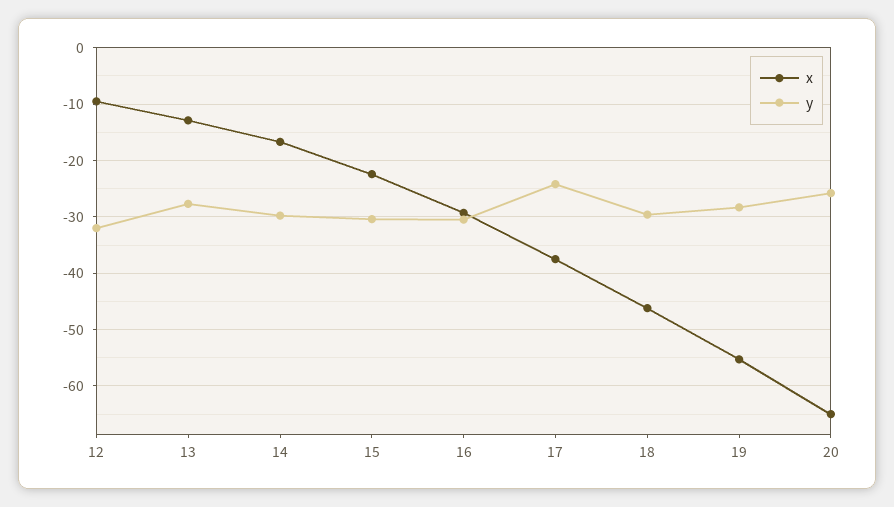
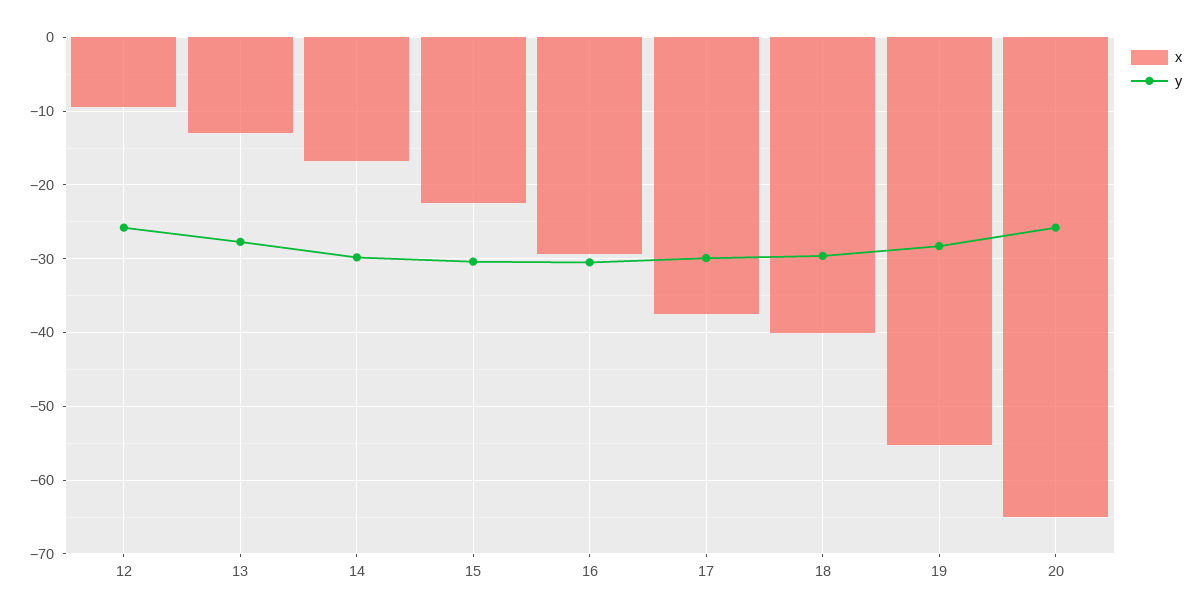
y, 12: -32 -> -26
y, 17: -24 -> -30
x, 18: -46 -> -40

